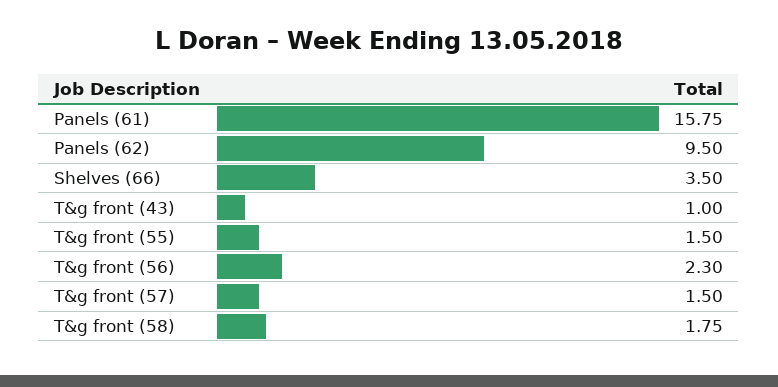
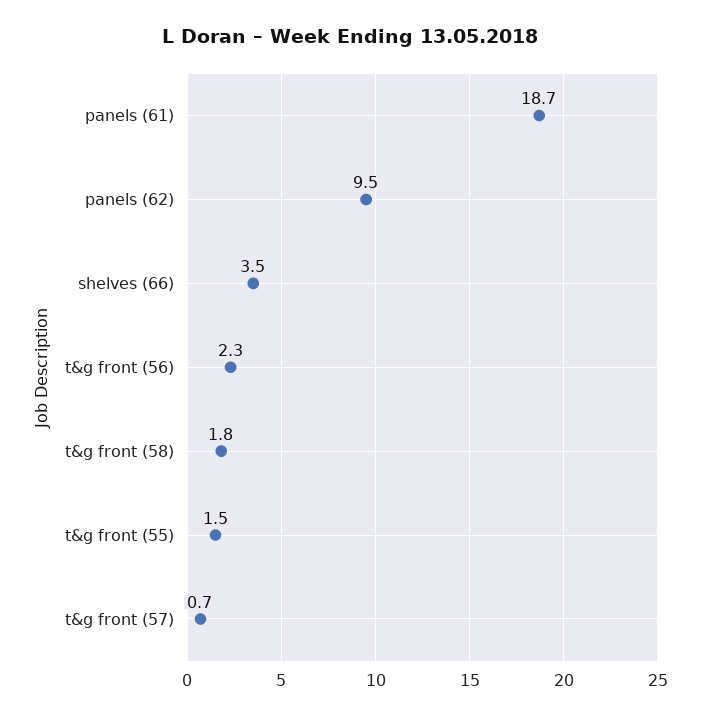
Panels (61): 15.75 -> 18.7
T&g front (43): 1 -> none
T&g front (57): 1.5 -> 0.7

